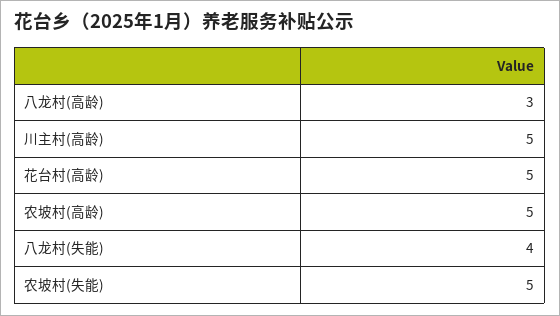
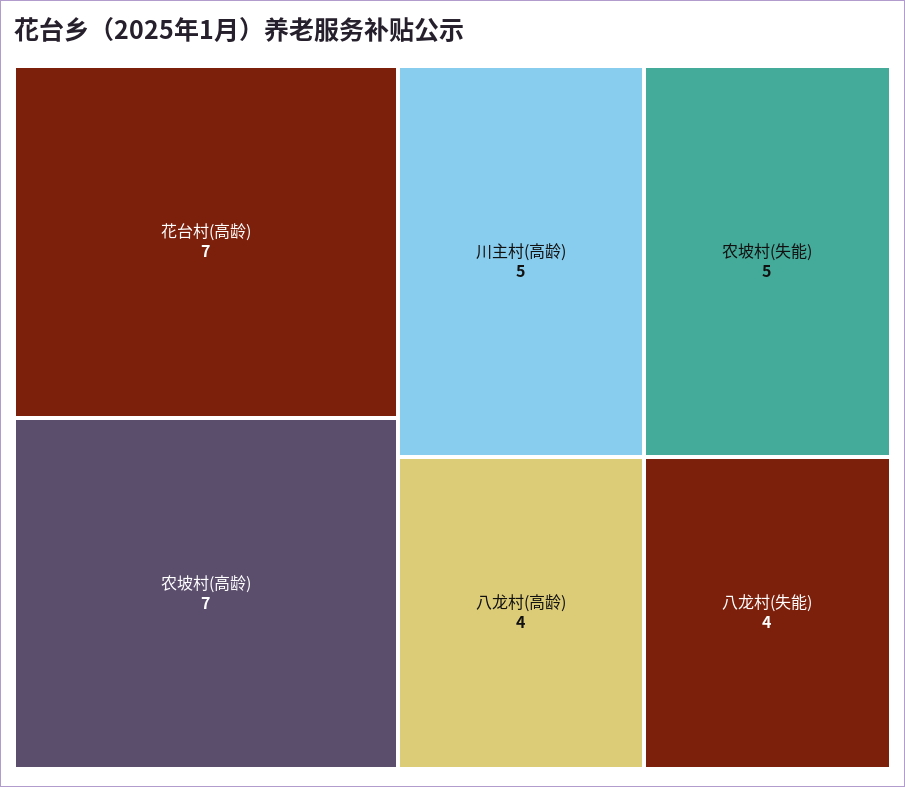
八龙村(高龄): 3 -> 4
花台村(高龄): 5 -> 7
农坡村(高龄): 5 -> 7

